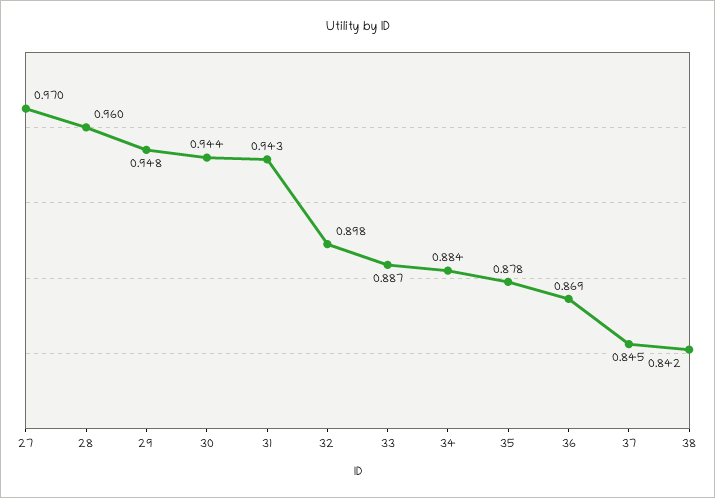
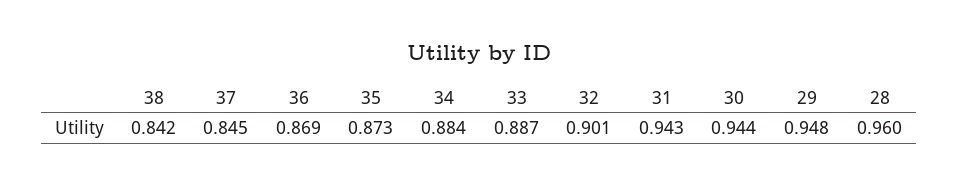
27: 0.97 -> none
32: 0.898 -> 0.901
35: 0.878 -> 0.873

